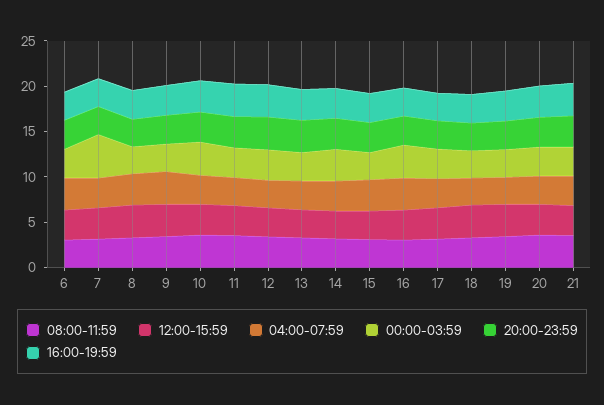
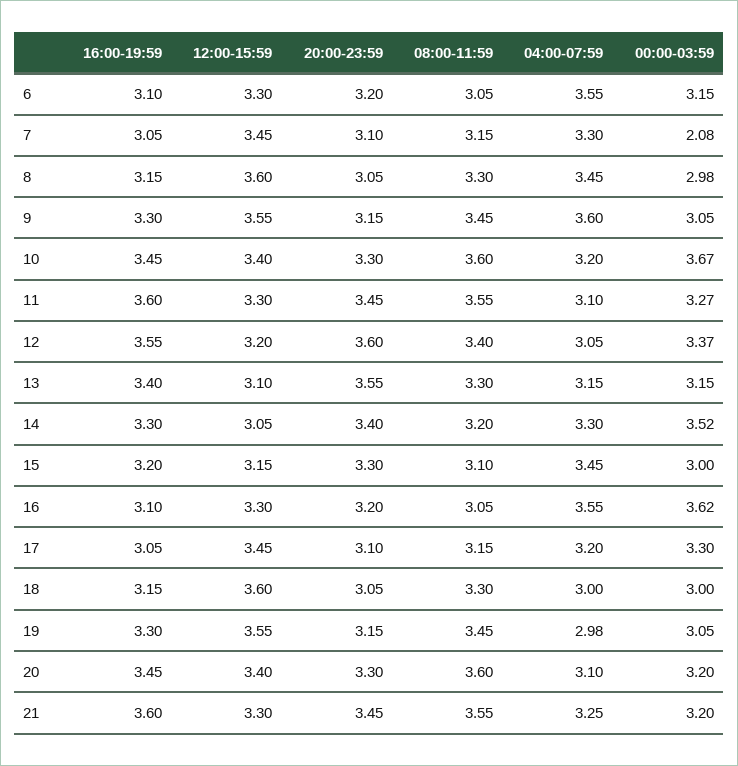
00:00-03:59, 7: 5 -> 2.08

